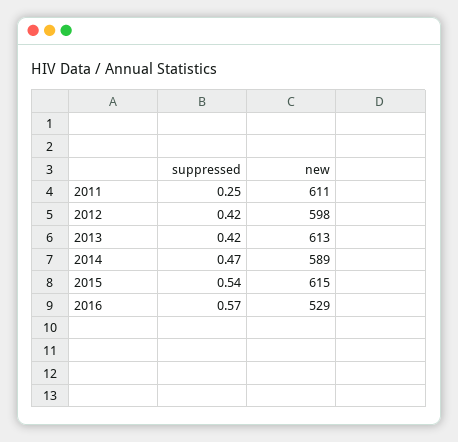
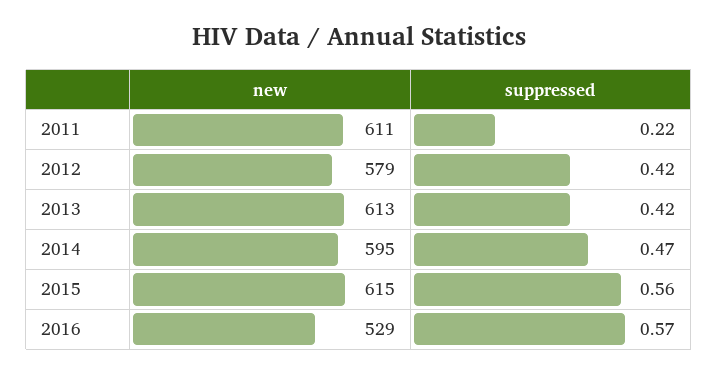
suppressed, 2011: 0.25 -> 0.22
new, 2012: 598 -> 579
new, 2014: 589 -> 595
suppressed, 2015: 0.54 -> 0.56

